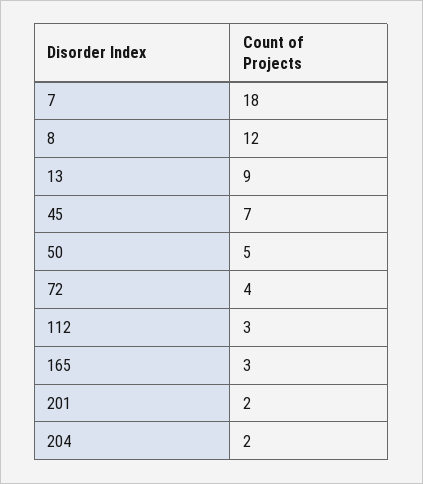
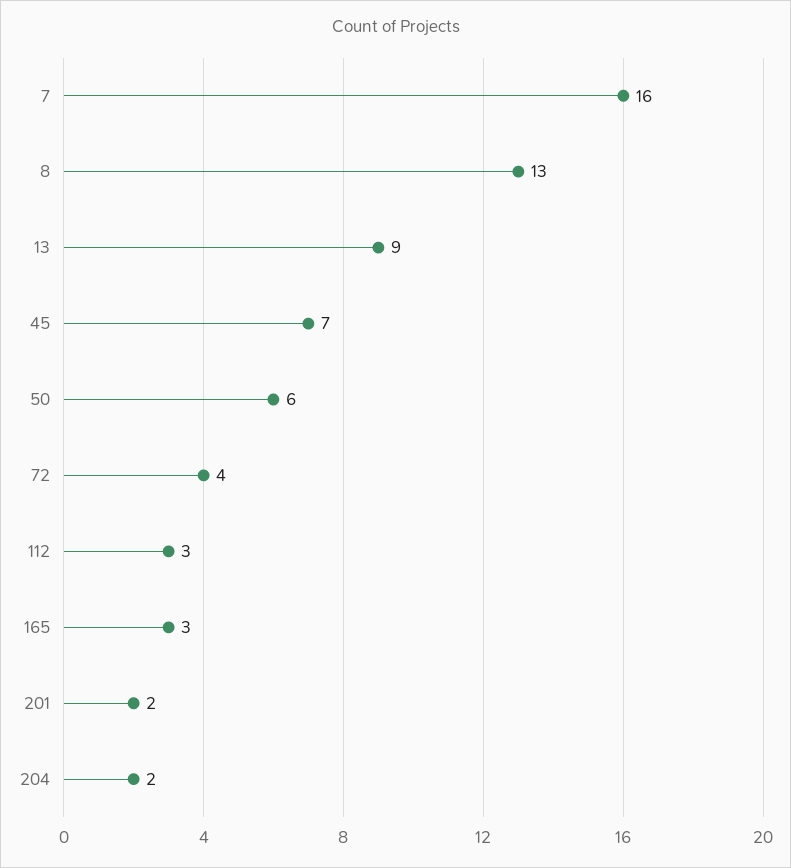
7: 18 -> 16
8: 12 -> 13
50: 5 -> 6

